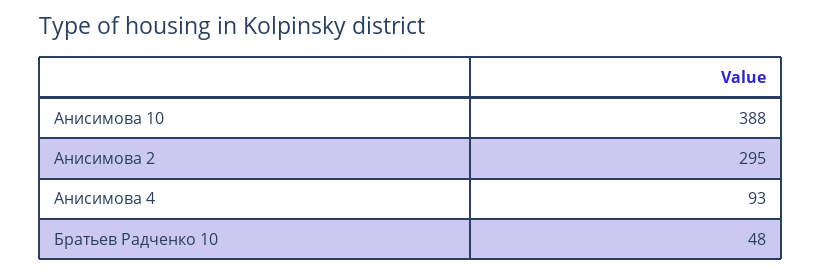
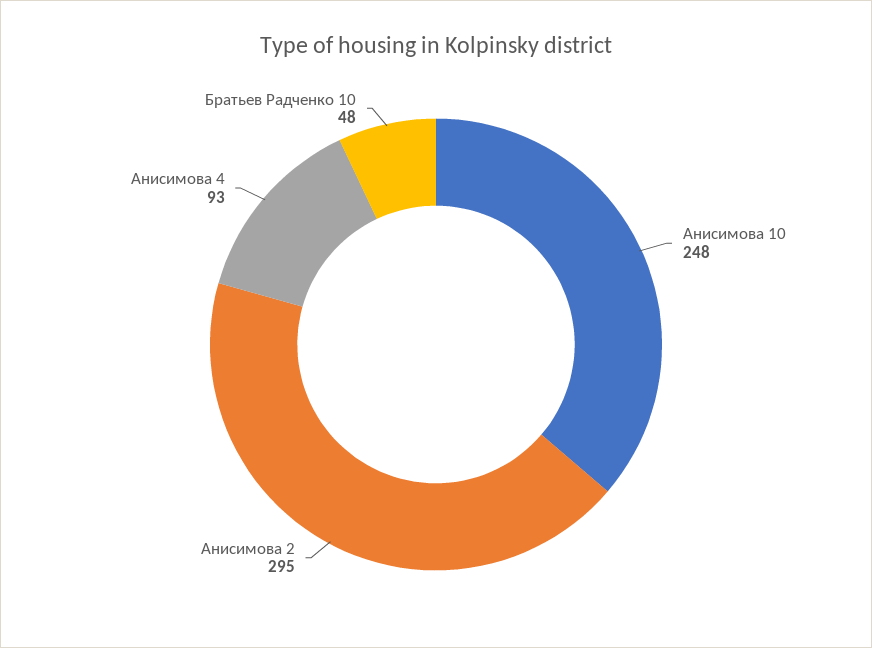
Анисимова 10: 388 -> 248

